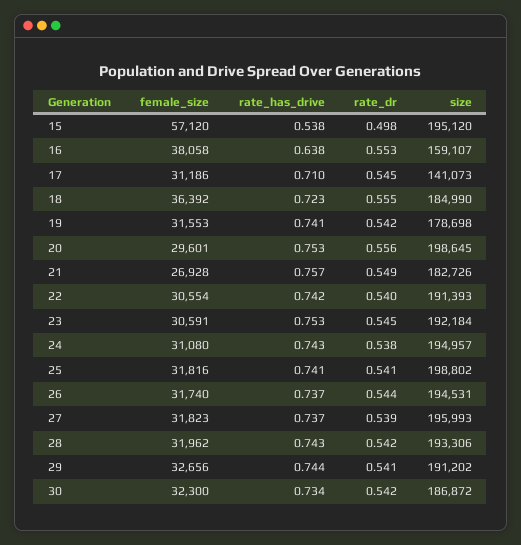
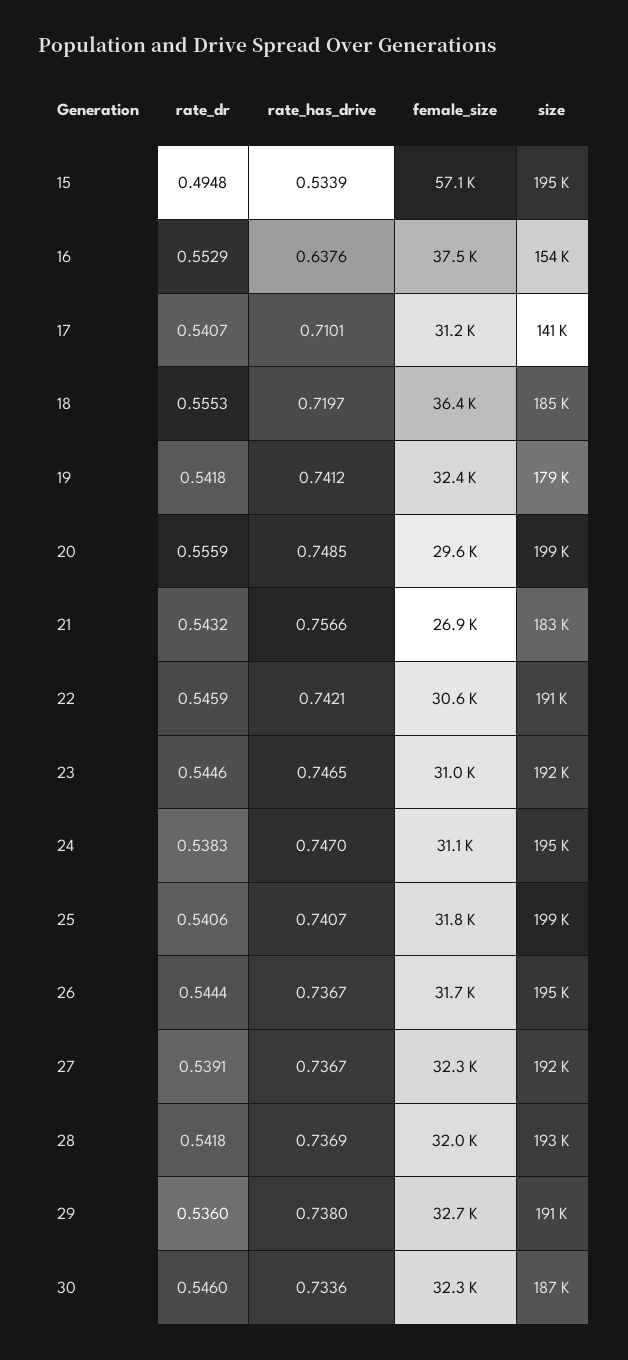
rate_has_drive, 15: 0.538 -> 0.5339
rate_dr, 15: 0.498 -> 0.4948
female_size, 16: 38058 -> 37500
size, 16: 159107 -> 154000
rate_dr, 17: 0.545 -> 0.5407
rate_has_drive, 18: 0.723 -> 0.7197
female_size, 19: 31553 -> 32400
rate_has_drive, 20: 0.753 -> 0.7485
rate_dr, 21: 0.549 -> 0.5432
rate_dr, 22: 0.54 -> 0.5459
female_size, 23: 30591 -> 31000
rate_has_drive, 23: 0.753 -> 0.7465
rate_has_drive, 24: 0.743 -> 0.747
female_size, 27: 31823 -> 32300
size, 27: 195993 -> 192000
rate_has_drive, 28: 0.743 -> 0.7369
rate_has_drive, 29: 0.744 -> 0.738
rate_dr, 29: 0.541 -> 0.536
rate_dr, 30: 0.542 -> 0.546

